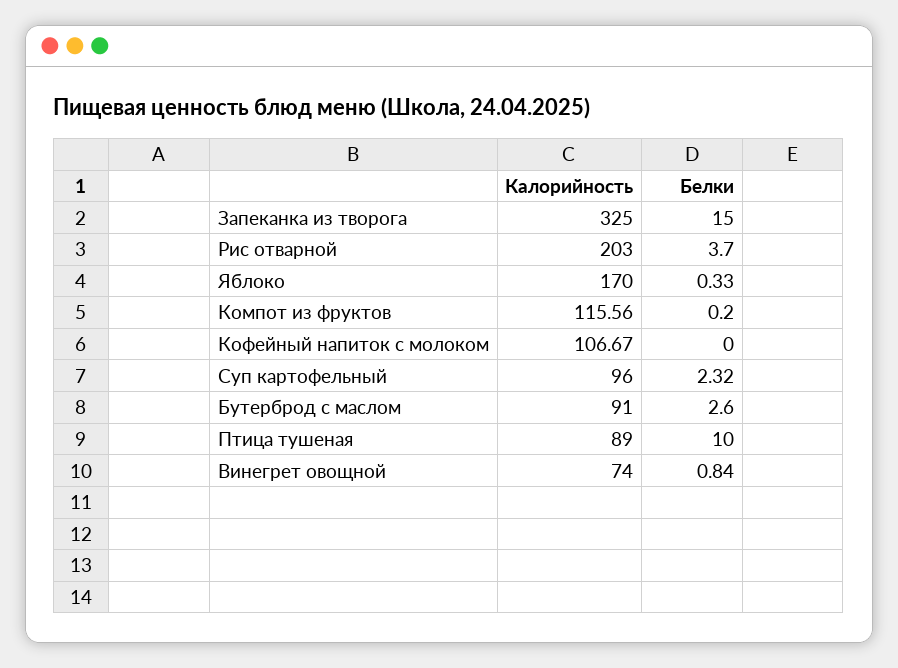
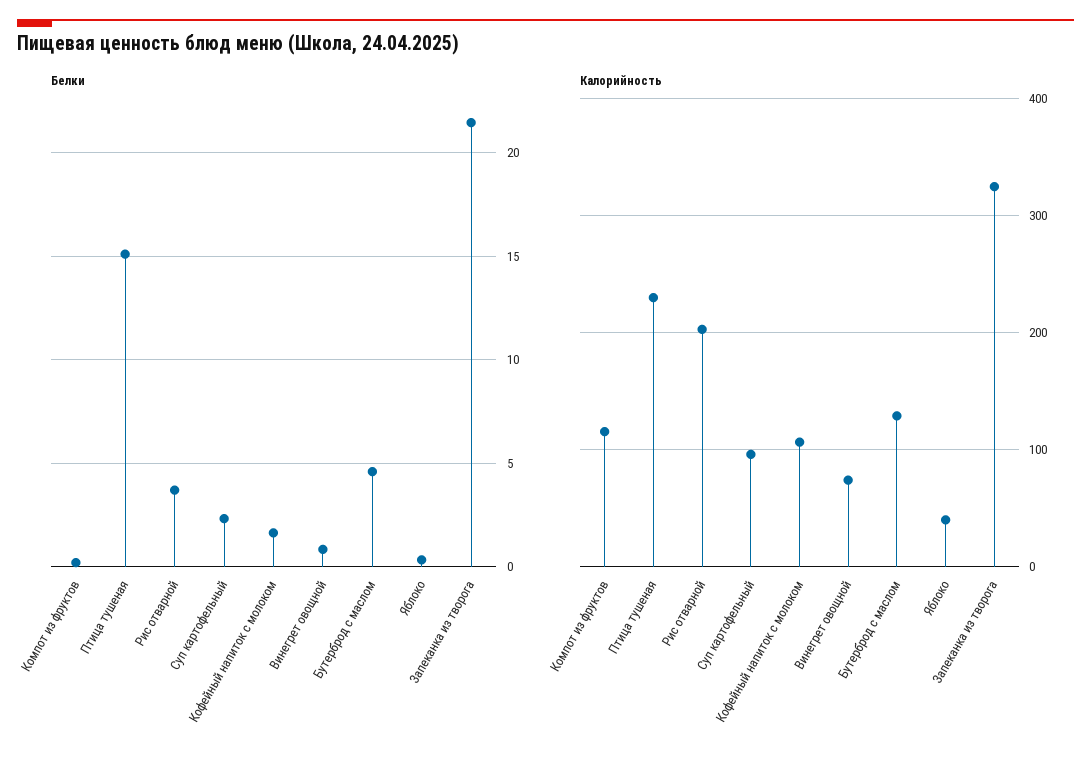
Белки, Запеканка из творога: 15 -> 21.5
Калорийность, Яблоко: 170 -> 40
Белки, Кофейный напиток с молоком: 0 -> 1.5
Калорийность, Бутерброд с маслом: 91 -> 130
Белки, Бутерброд с маслом: 2.6 -> 4.5
Калорийность, Птица тушеная: 89 -> 230
Белки, Птица тушеная: 10 -> 15

